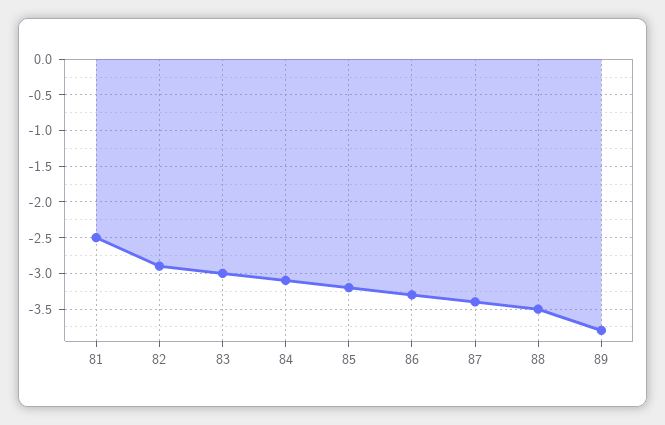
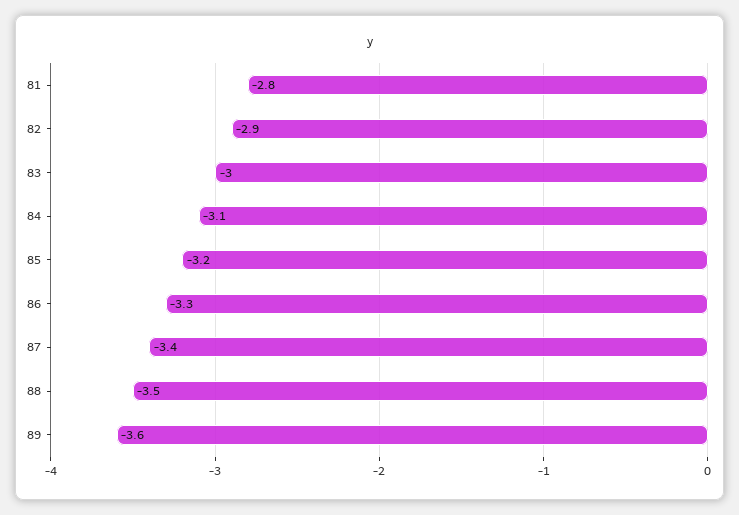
81: -2.5 -> -2.8
89: -3.8 -> -3.6

